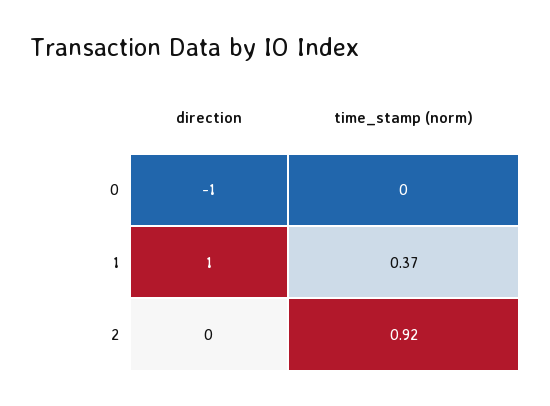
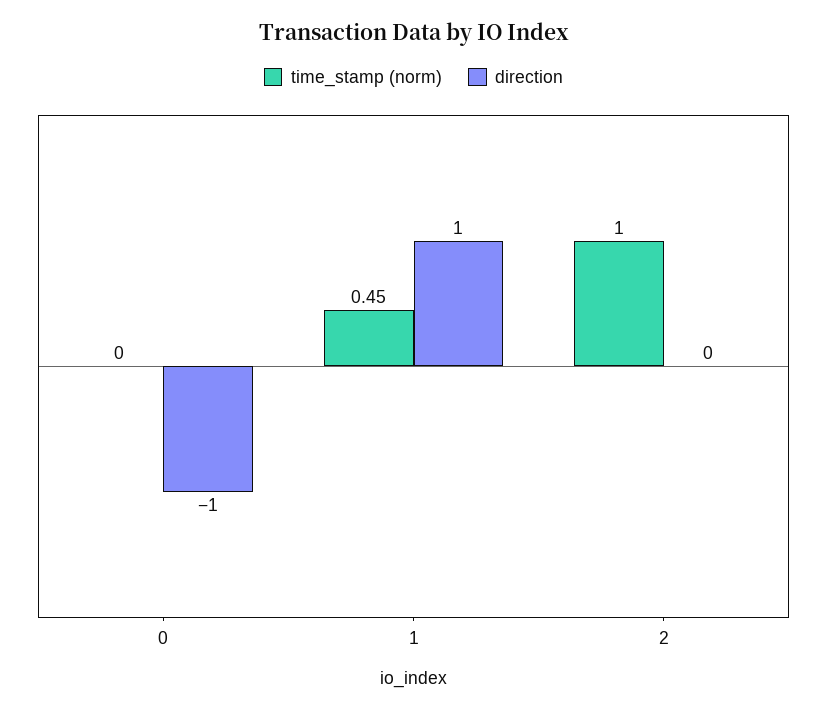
time_stamp (norm), 1: 0.37 -> 0.45
time_stamp (norm), 2: 0.92 -> 1

